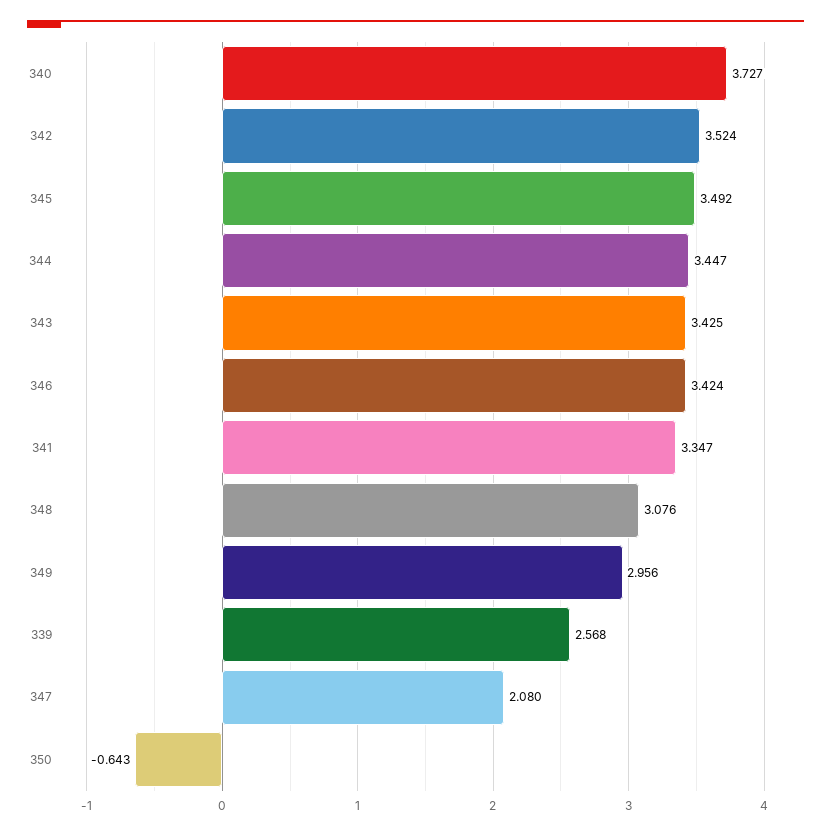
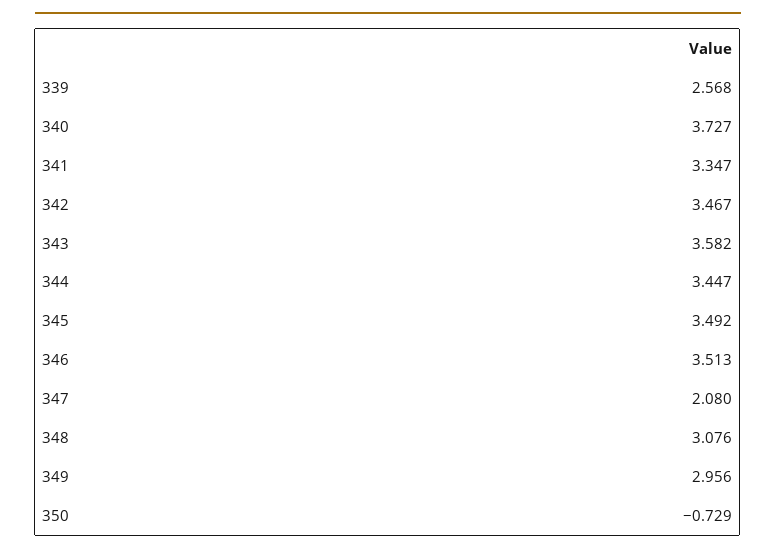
342: 3.524 -> 3.467
343: 3.425 -> 3.582
346: 3.424 -> 3.513
350: -0.643 -> -0.729

